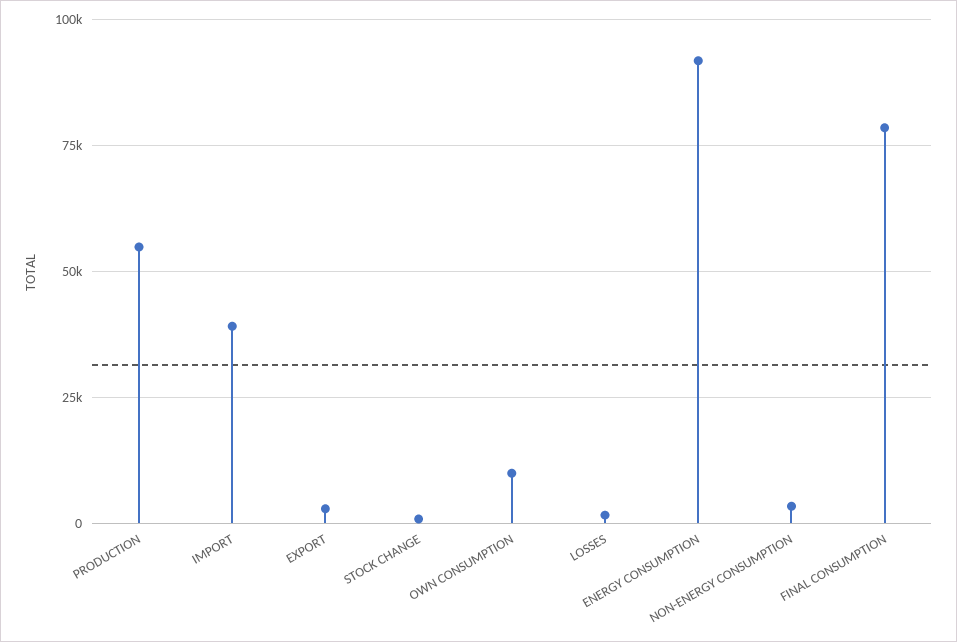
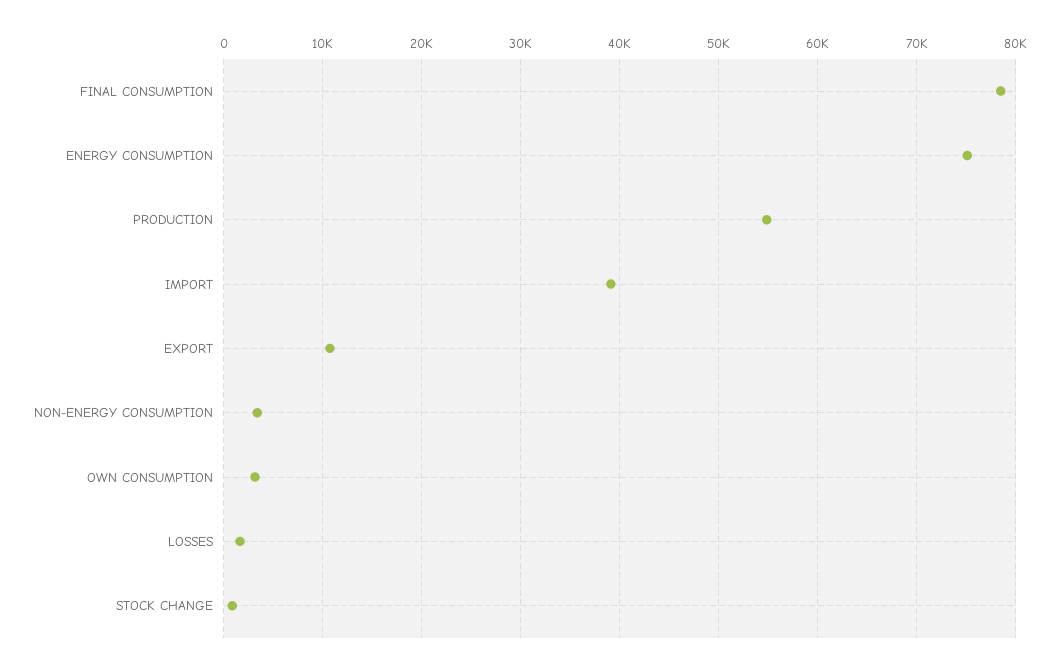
EXPORT: 2500 -> 11000
OWN CONSUMPTION: 10000 -> 3000
ENERGY CONSUMPTION: 92500 -> 75000

